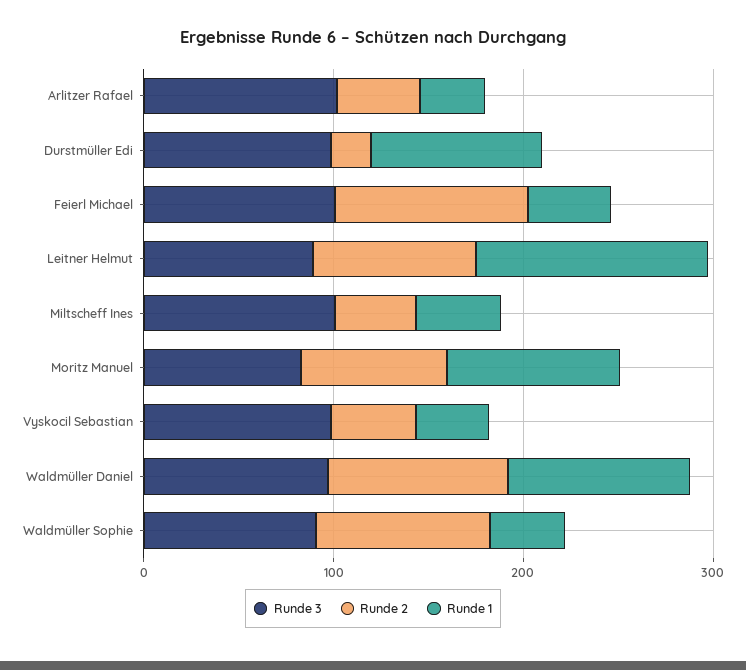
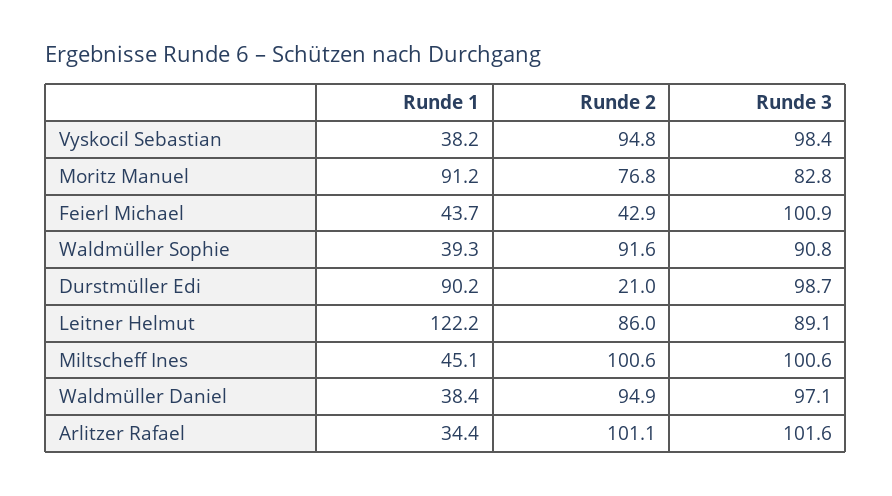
Runde 2, Arlitzer Rafael: 40 -> 101.1
Runde 2, Feierl Michael: 100 -> 42.9
Runde 2, Miltscheff Ines: 40 -> 100.6
Runde 2, Vyskocil Sebastian: 40 -> 94.8
Runde 1, Waldmüller Daniel: 100 -> 38.4

